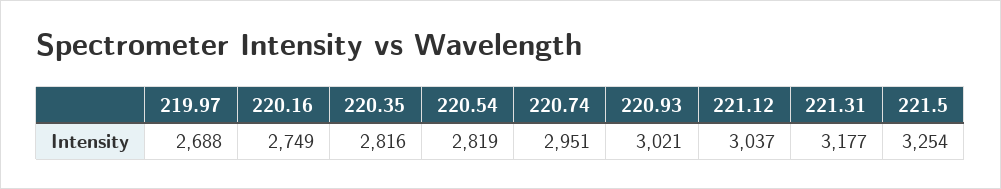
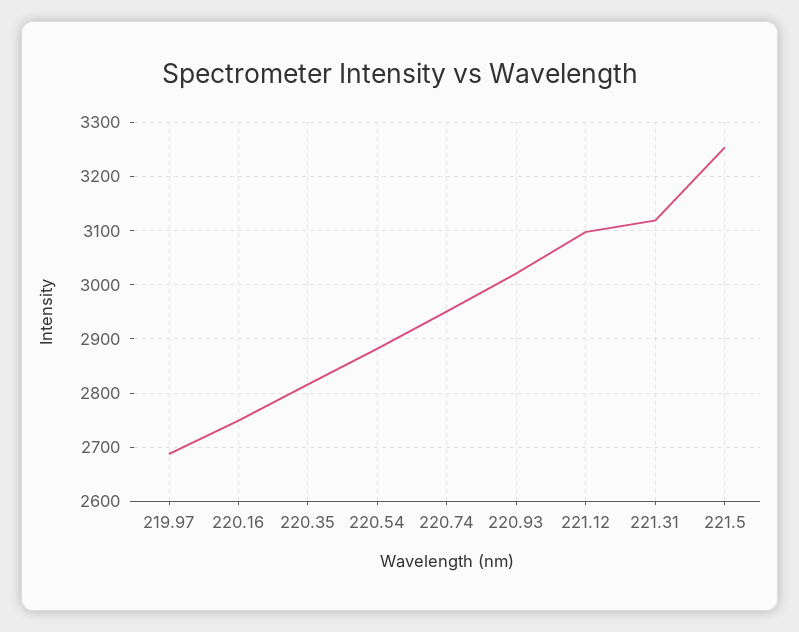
220.54: 2819 -> 2880
221.12: 3037 -> 3100
221.31: 3177 -> 3120

